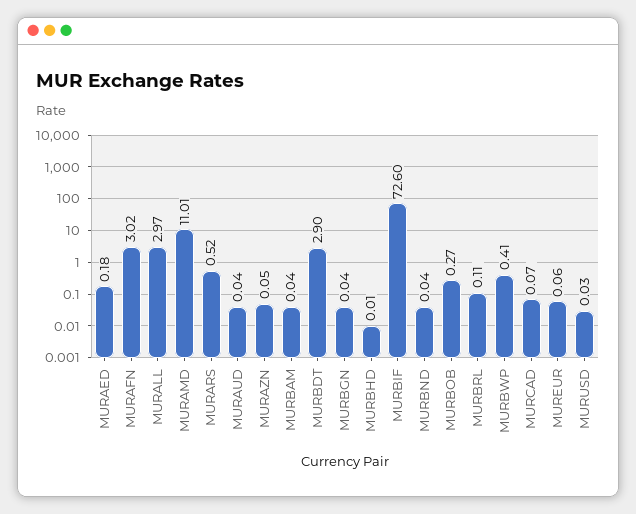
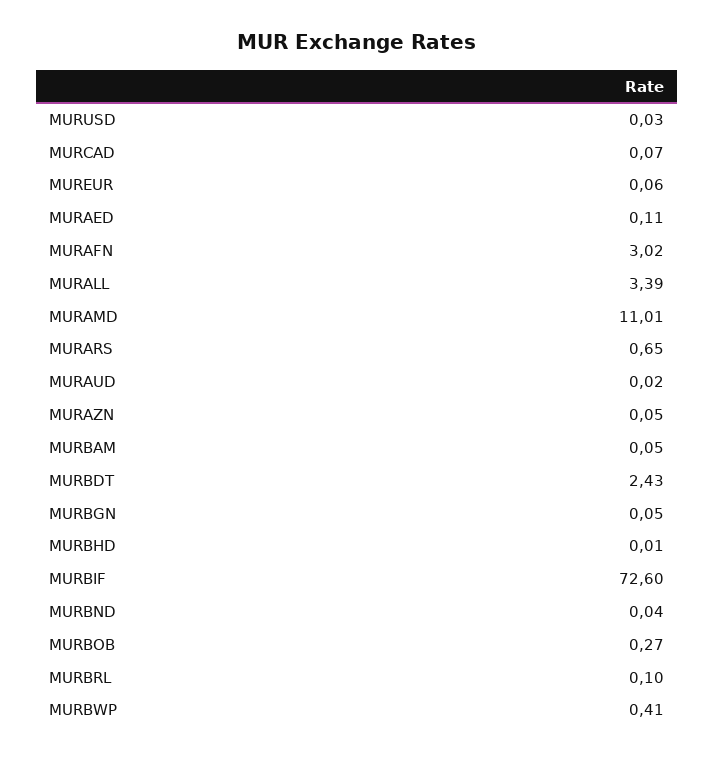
MURAED: 0.18 -> 0.11
MURALL: 2.97 -> 3.39
MURARS: 0.52 -> 0.65
MURAUD: 0.04 -> 0.02
MURBAM: 0.04 -> 0.05
MURBDT: 2.9 -> 2.43
MURBGN: 0.04 -> 0.05
MURBRL: 0.11 -> 0.1

